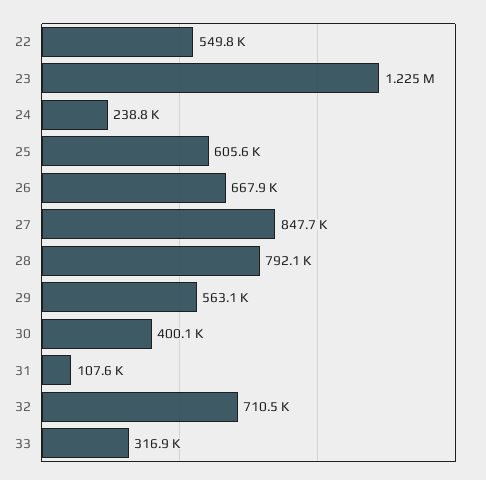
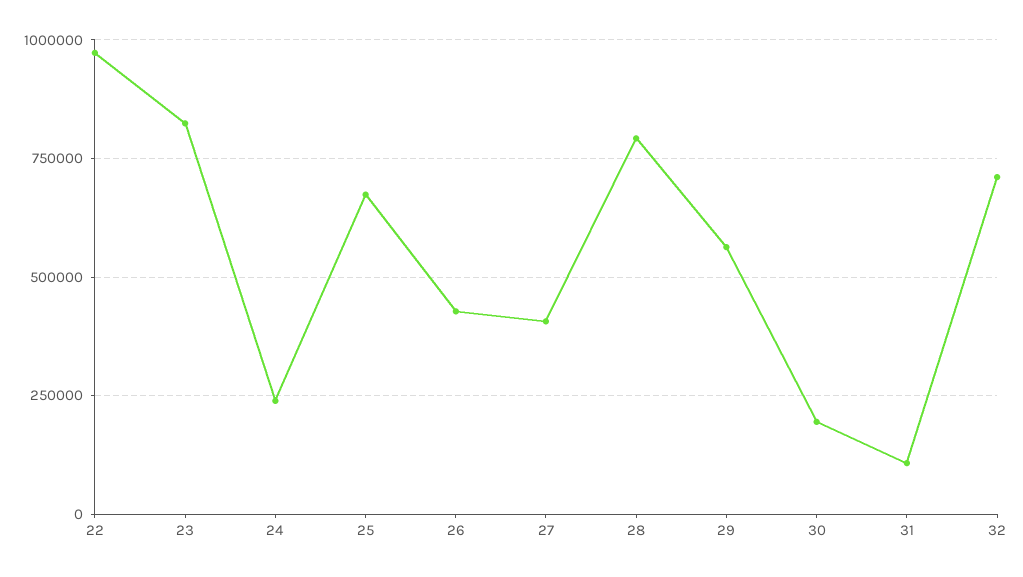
22: 549800 -> 975000
23: 1225000 -> 825000
25: 605600 -> 675000
26: 667900 -> 425000
27: 847700 -> 400000
30: 400100 -> 200000
33: 316900 -> none

